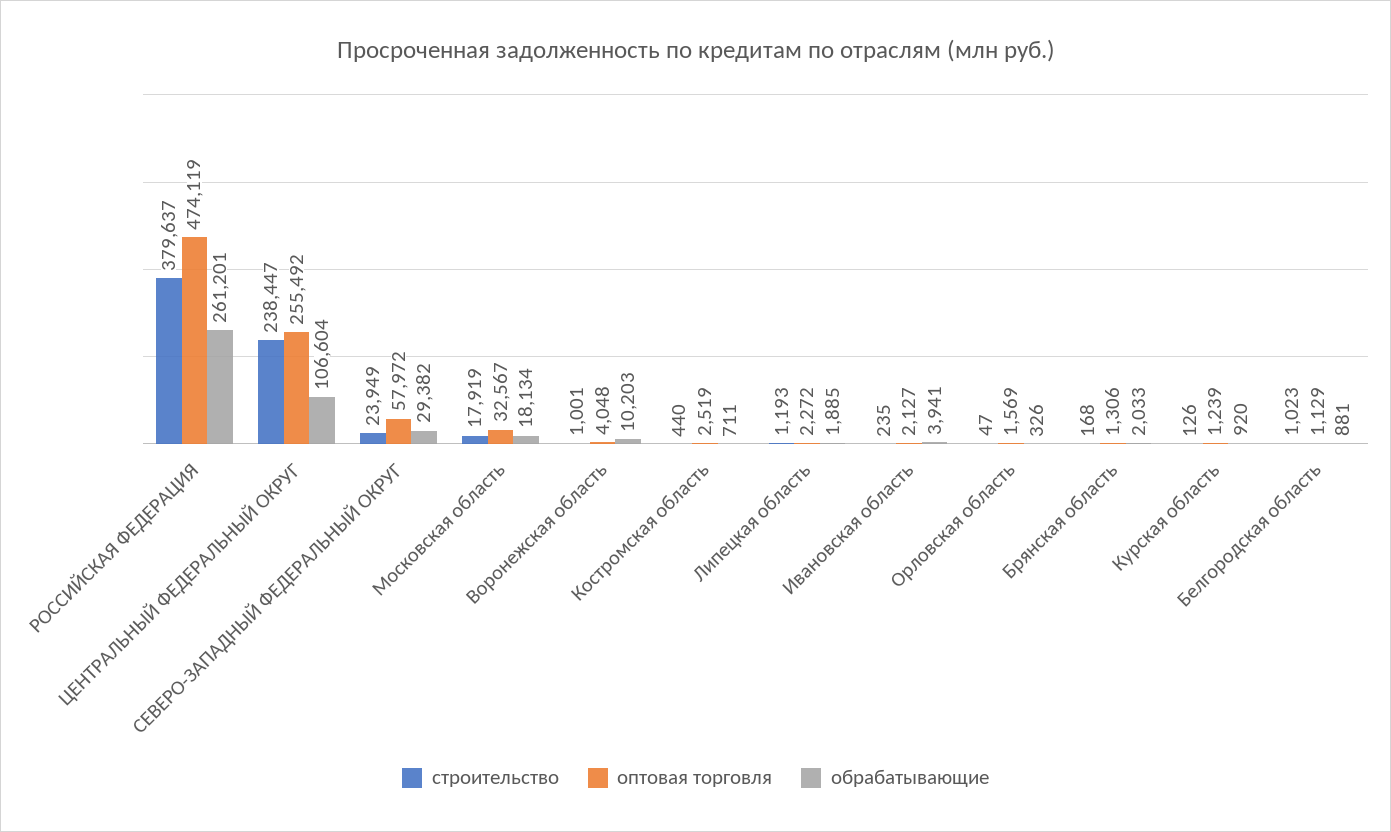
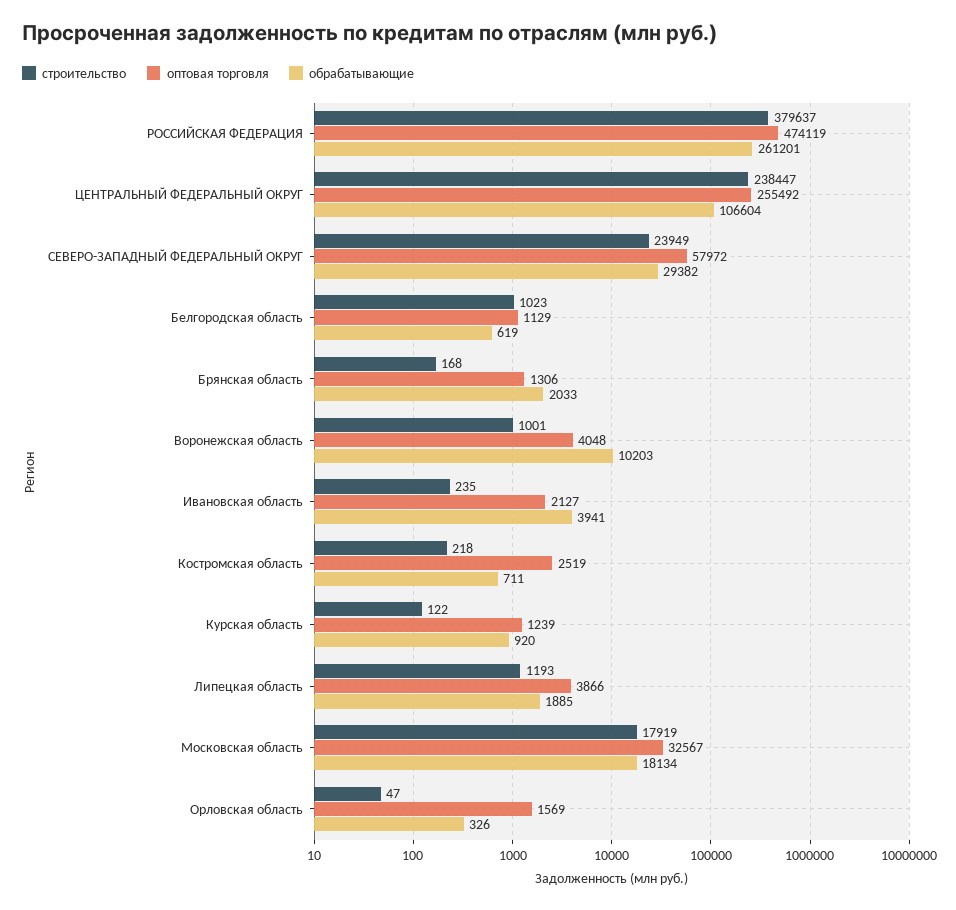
строительство, Костромская область: 440 -> 218
оптовая торговля, Липецкая область: 2272 -> 3866
строительство, Курская область: 126 -> 122
обрабатывающие, Белгородская область: 881 -> 619

